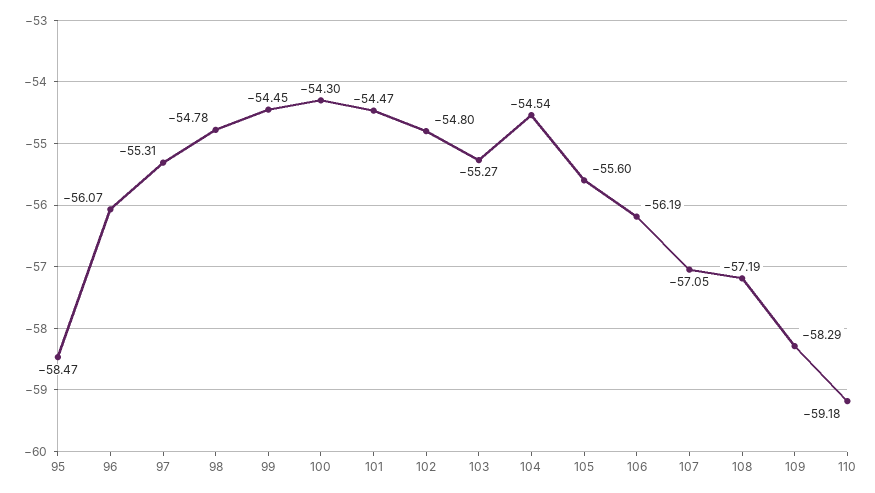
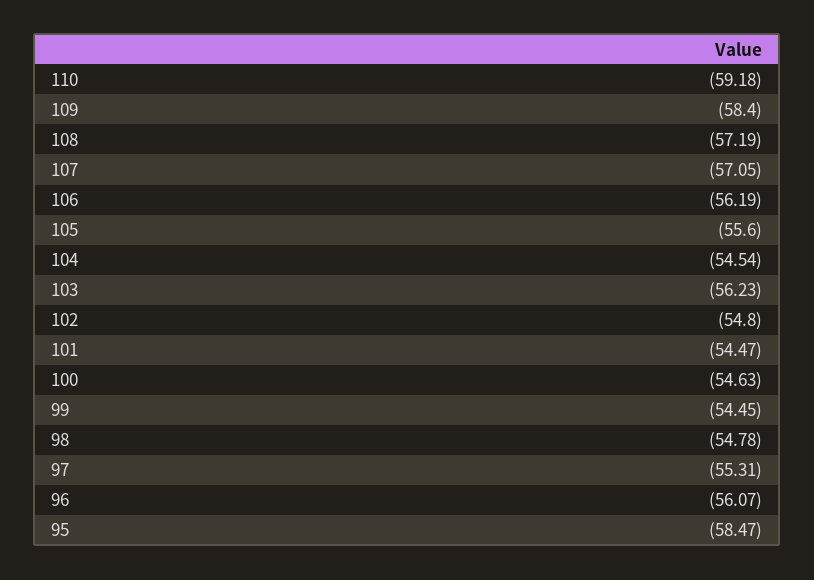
100: -54.3 -> -54.63
103: -55.27 -> -56.23
109: -58.29 -> -58.4

